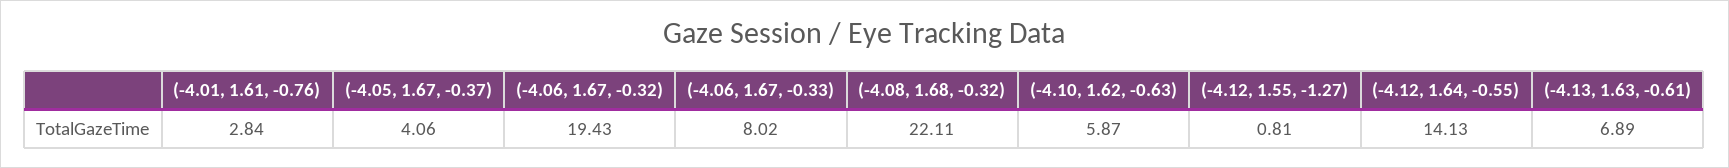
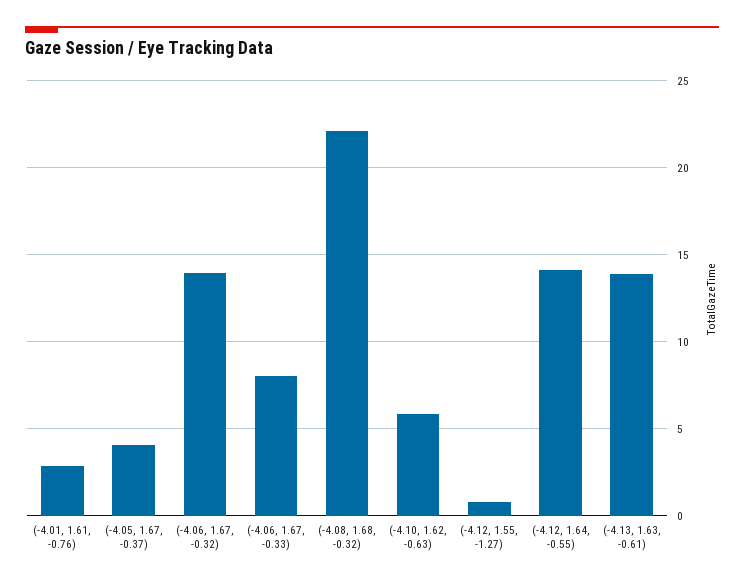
(-4.06, 1.67, -0.32): 19.43 -> 14
(-4.13, 1.63, -0.61): 6.89 -> 14

